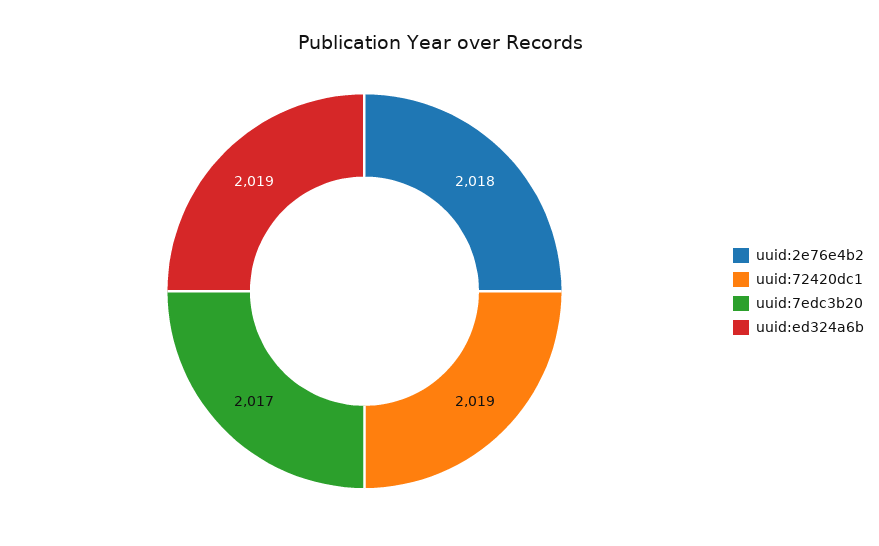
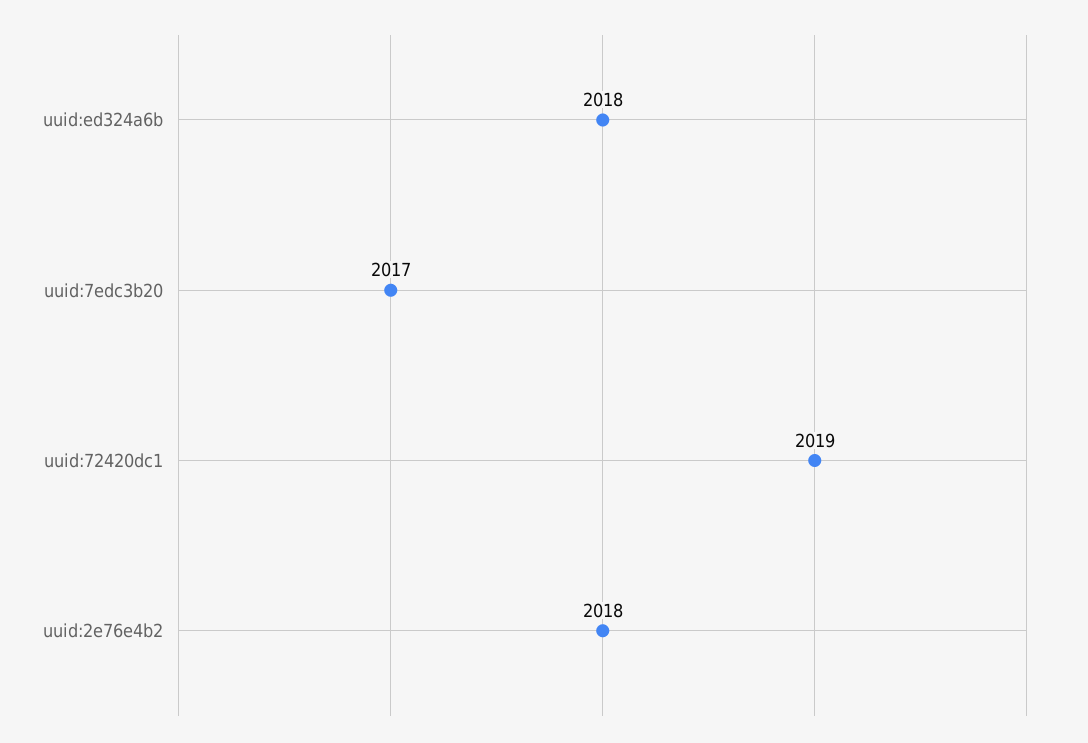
uuid:ed324a6b: 2019 -> 2018

